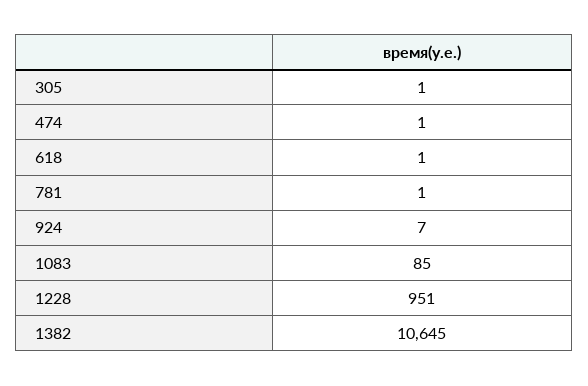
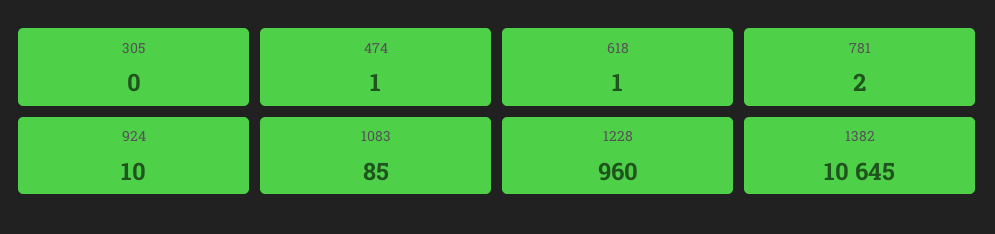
305: 1 -> 0
781: 1 -> 2
924: 7 -> 10
1228: 951 -> 960

